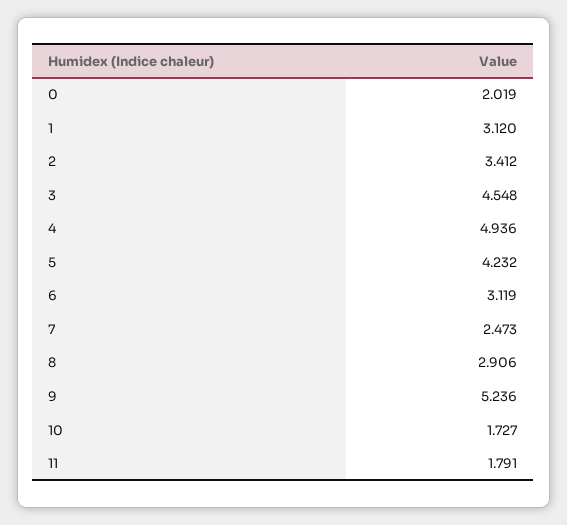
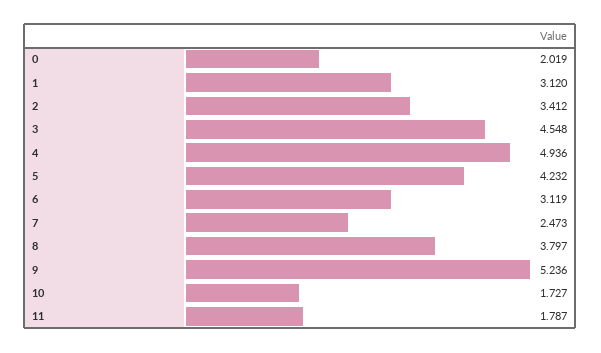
8: 2.906 -> 3.797
11: 1.791 -> 1.787

